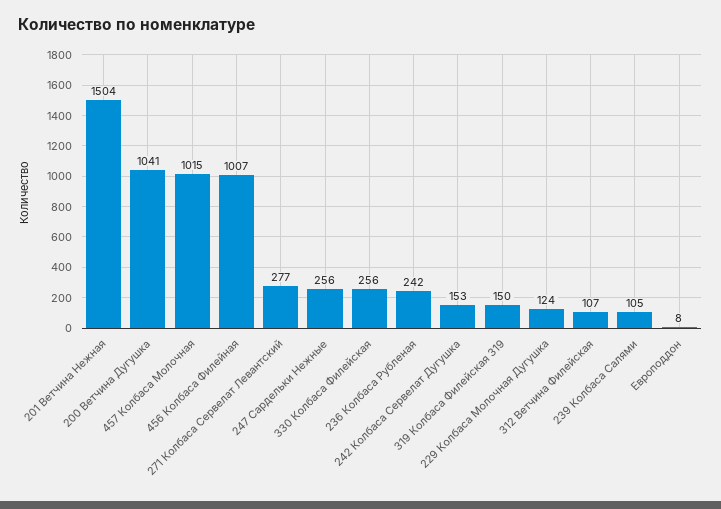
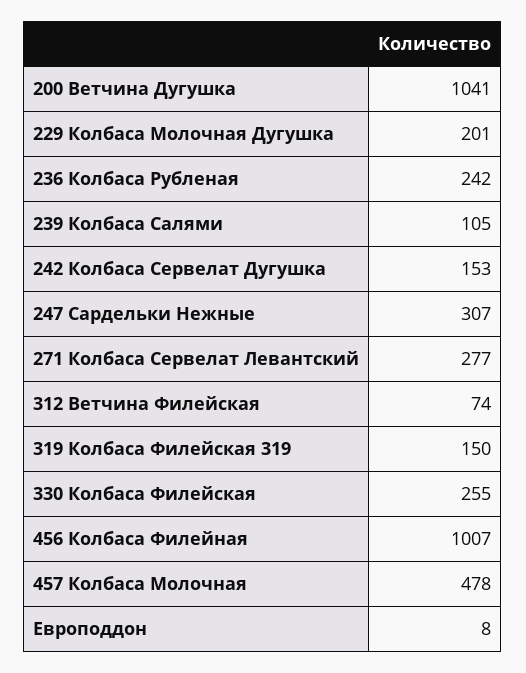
201 Ветчина Нежная: 1504 -> none
457 Колбаса Молочная: 1015 -> 478
247 Сардельки Нежные: 256 -> 307
330 Колбаса Филейская: 256 -> 255
229 Колбаса Молочная Дугушка: 124 -> 201
312 Ветчина Филейская: 107 -> 74

